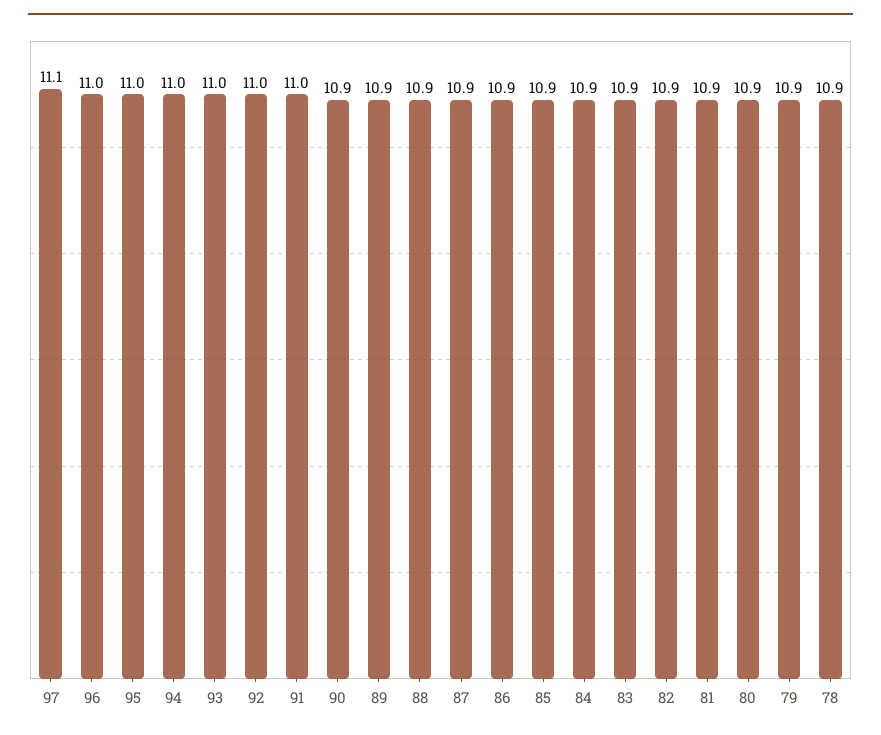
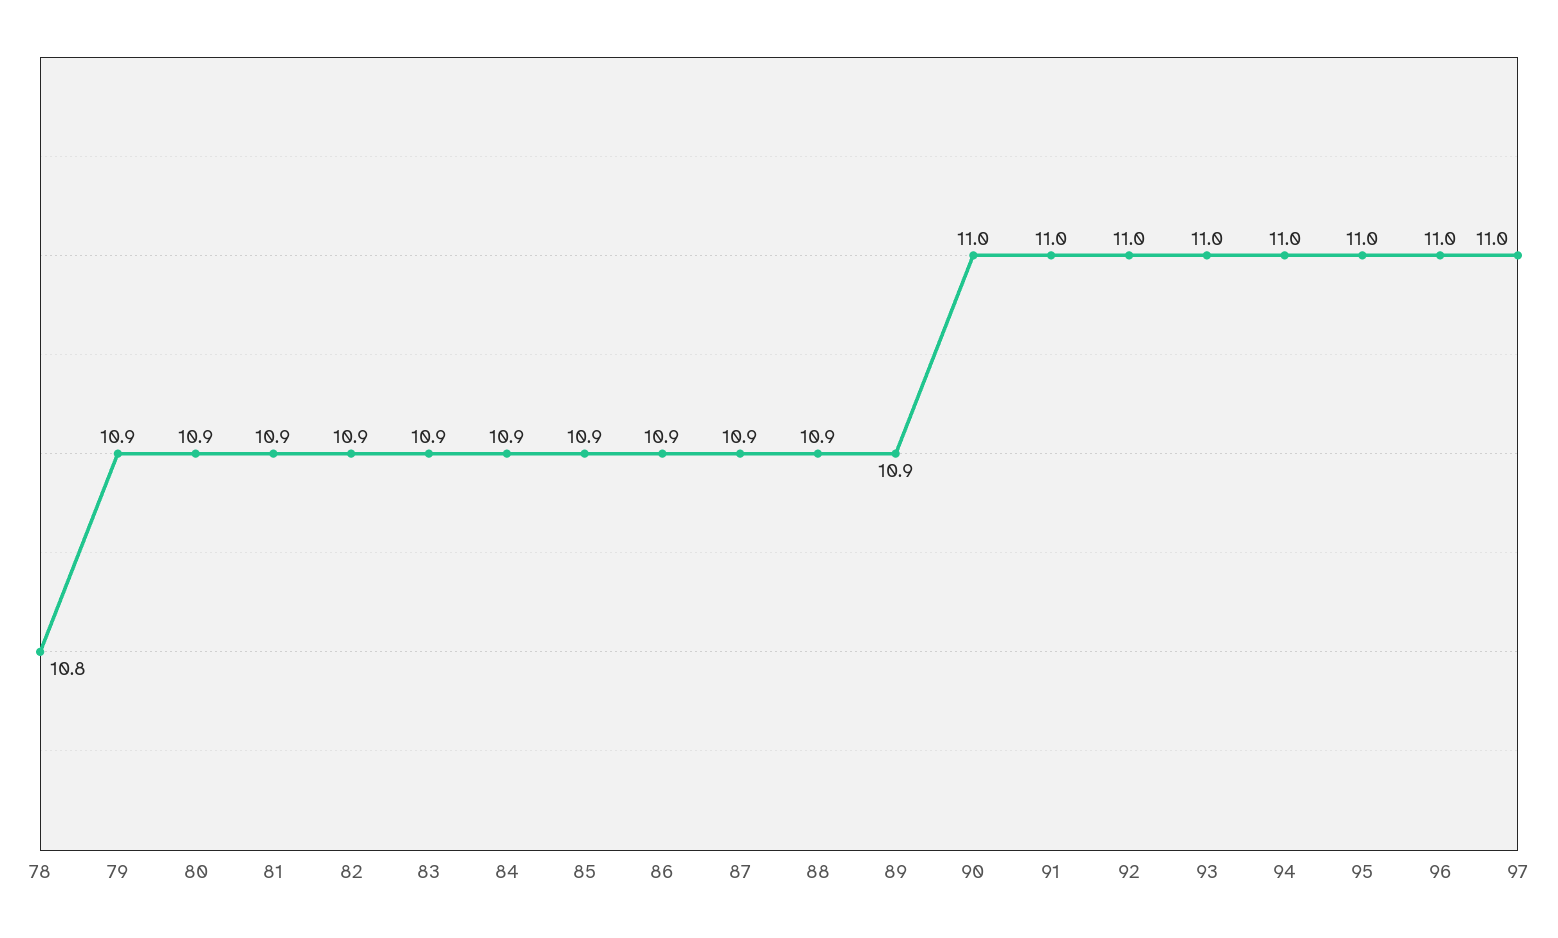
97: 11.1 -> 11
90: 10.9 -> 11
78: 10.9 -> 10.8

